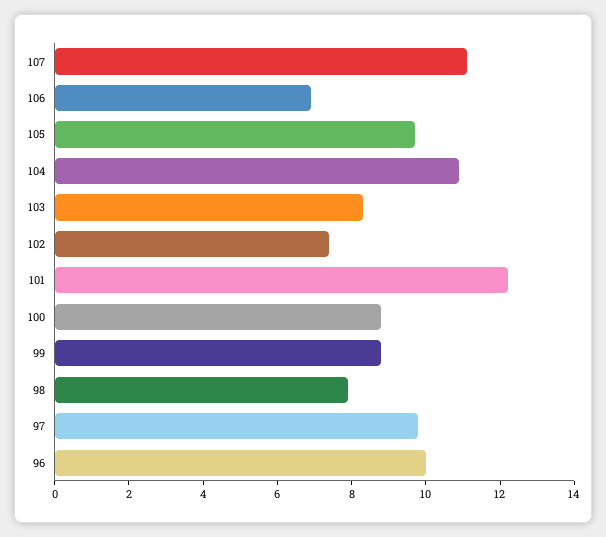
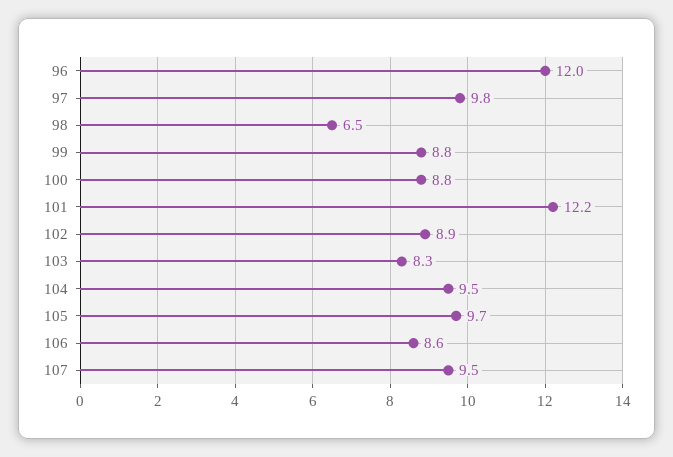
107: 11 -> 9.5
106: 7 -> 8.6
104: 11 -> 9.5
102: 7.5 -> 8.9
98: 8 -> 6.5
96: 10 -> 12

